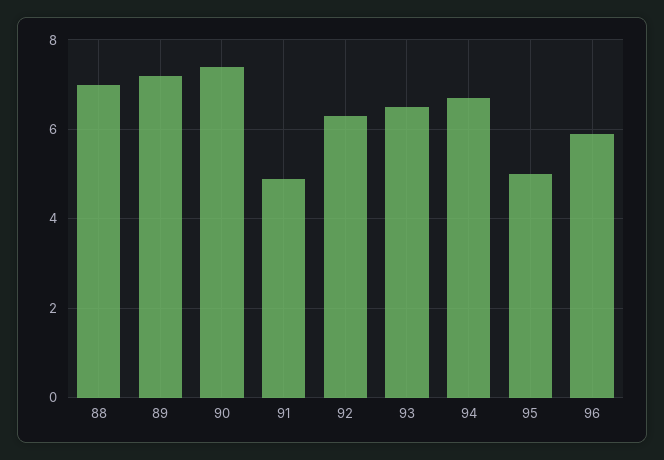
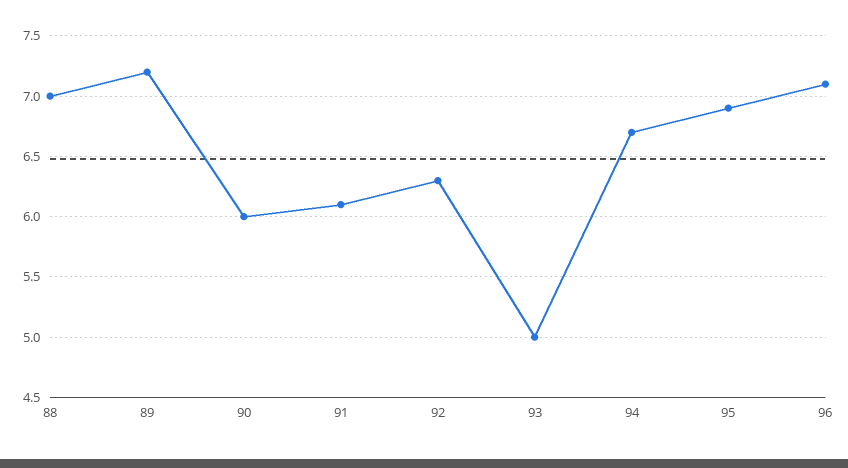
90: 7.5 -> 6
91: 5 -> 6.1
93: 6.5 -> 5
95: 5 -> 6.9
96: 6 -> 7.1

